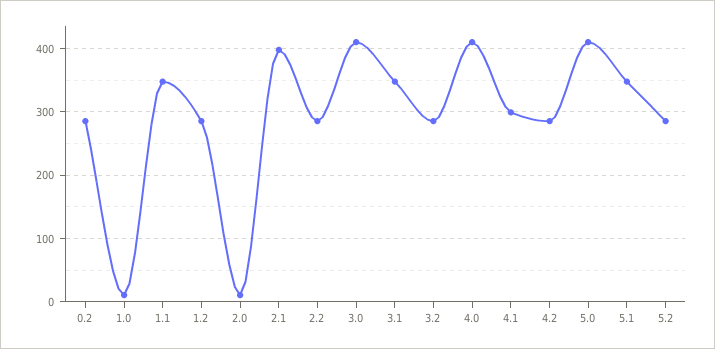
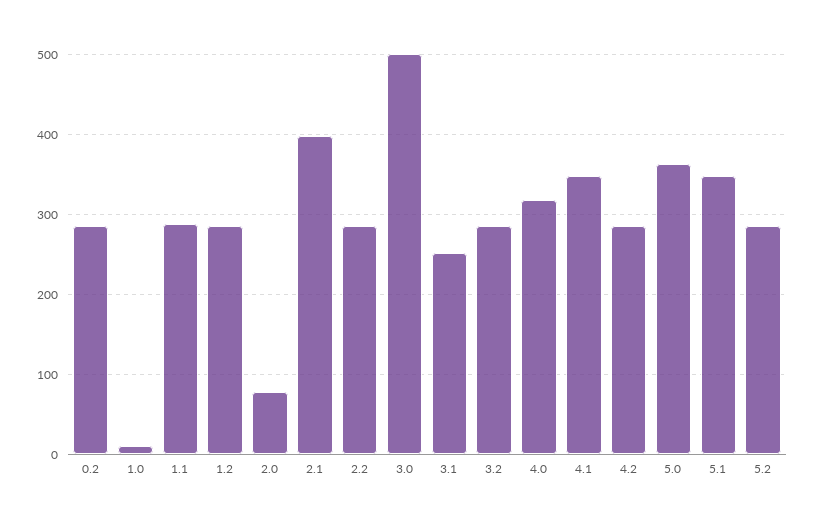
1.1: 350 -> 290
2.0: 10 -> 80
3.0: 410 -> 500
3.1: 350 -> 250
4.0: 410 -> 320
4.1: 300 -> 350
5.0: 410 -> 360

